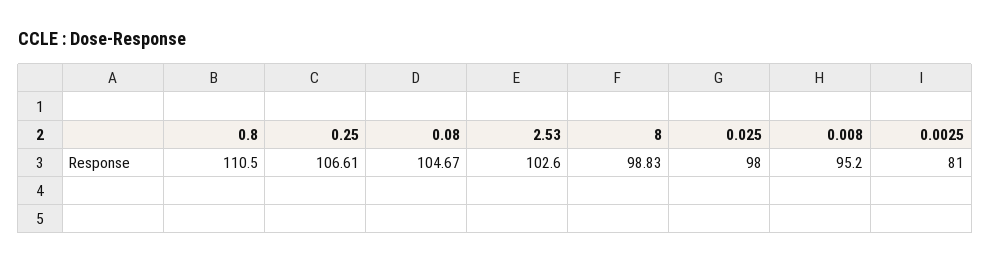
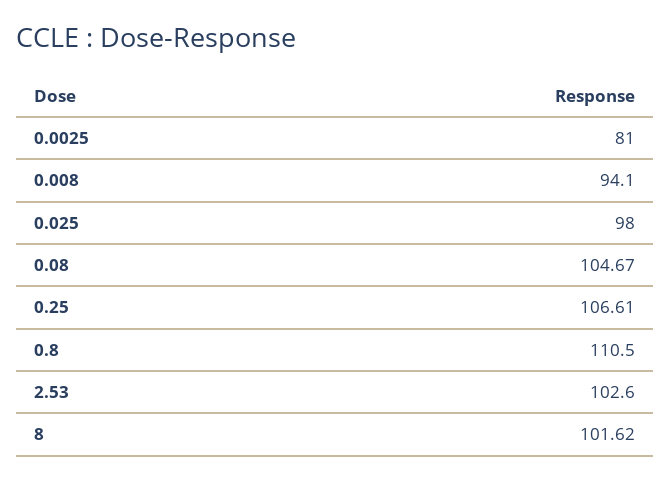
8: 98.83 -> 101.62
0.008: 95.2 -> 94.1

